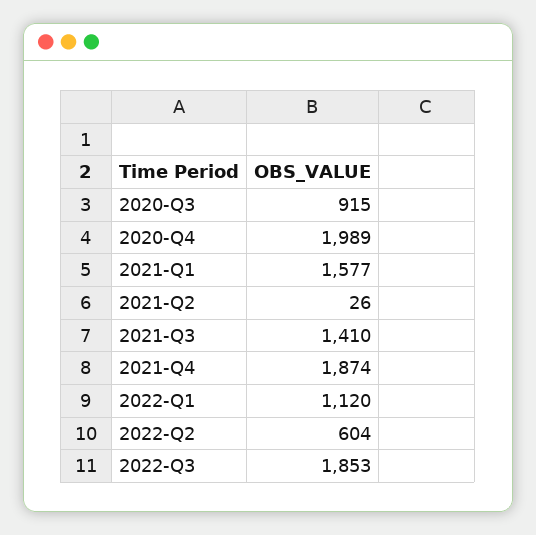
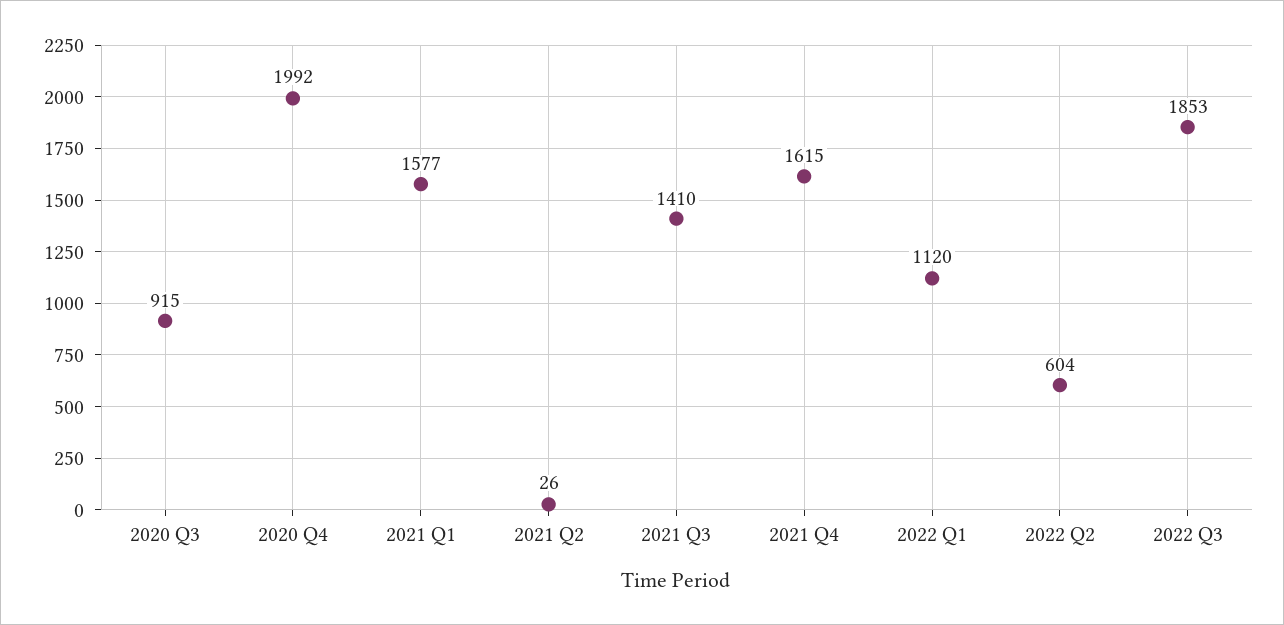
2020-Q4: 1989 -> 1992
2021-Q4: 1874 -> 1615

